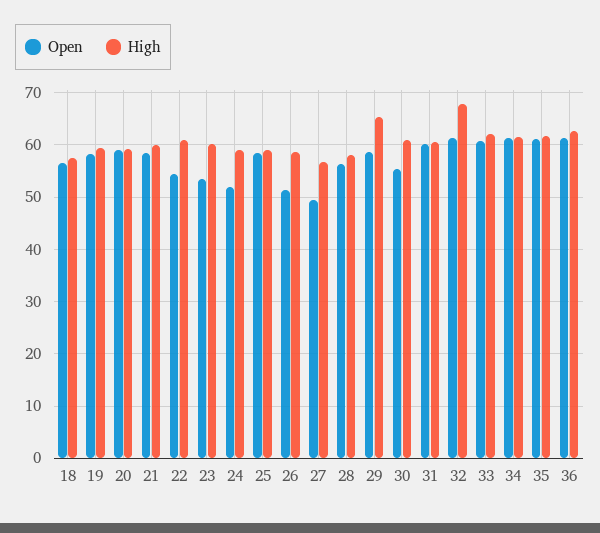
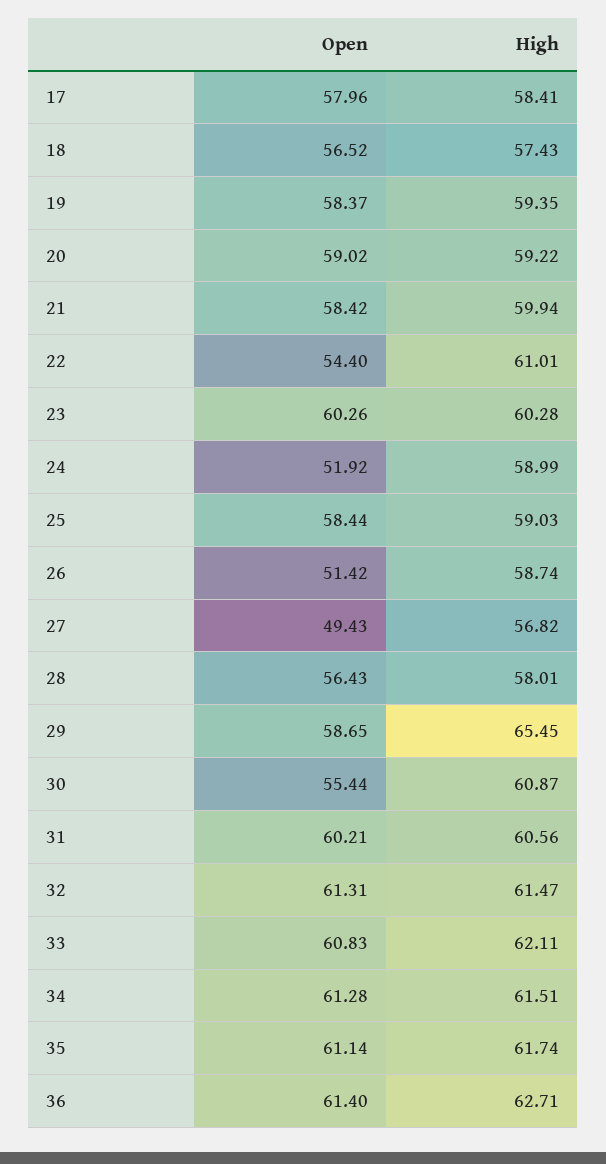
Open, 23: 54 -> 60.26
High, 32: 68 -> 61.47
Open, 17: none -> 57.96
High, 17: none -> 58.41

